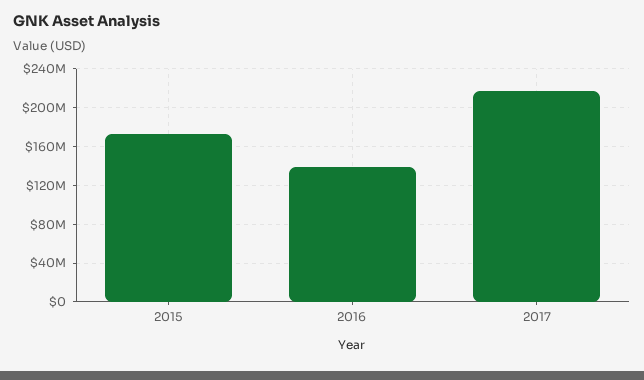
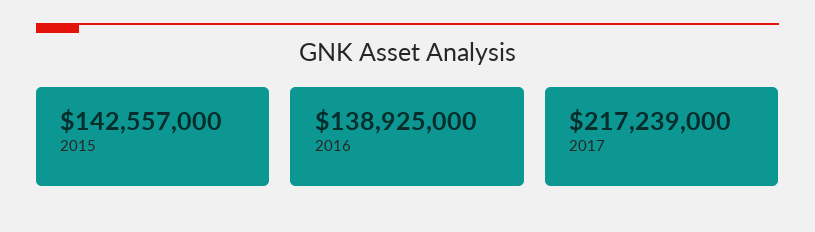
2015: 170000000 -> 142557000

